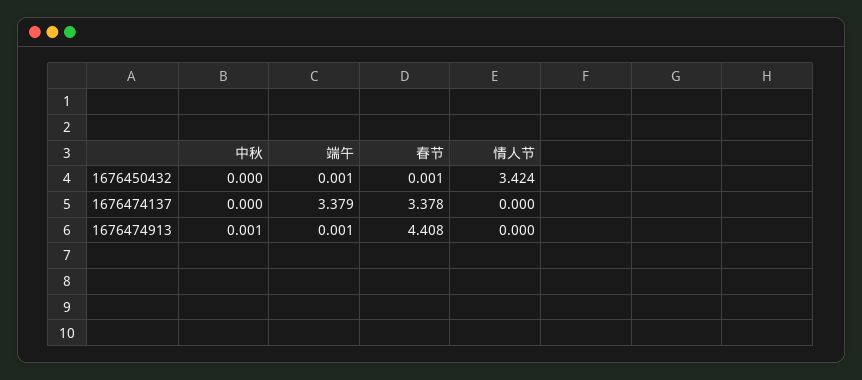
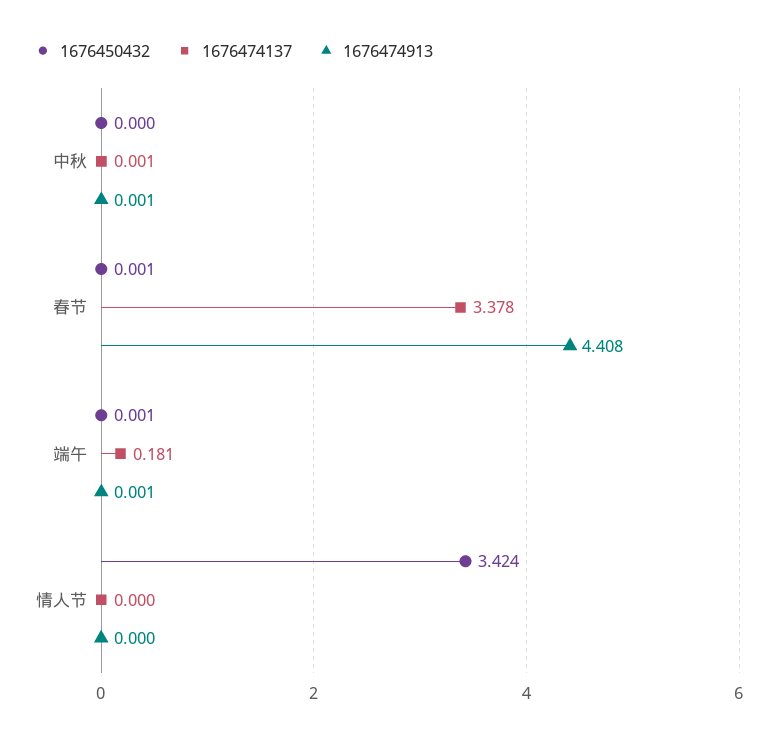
1676474137, 中秋: 0 -> 0.001
1676474137, 端午: 3.379 -> 0.181

